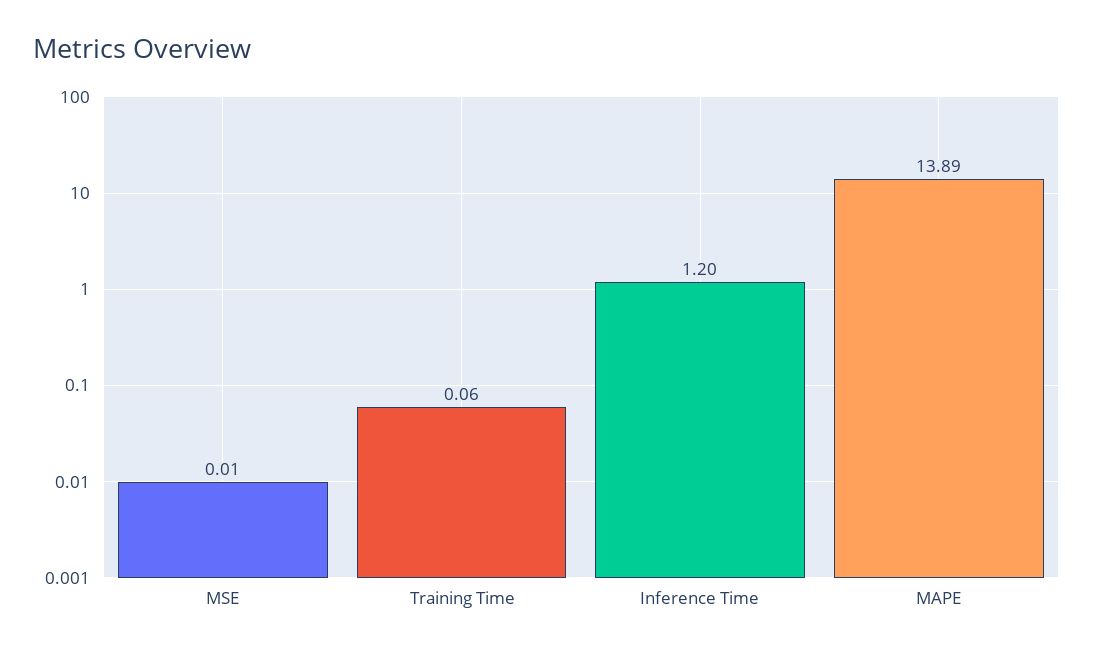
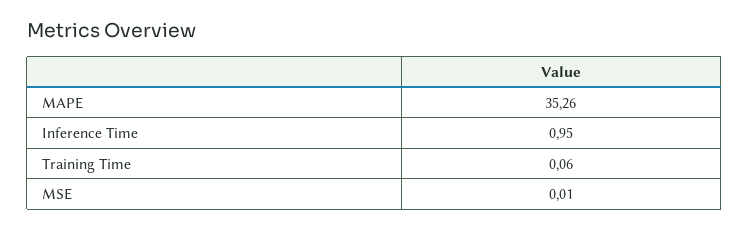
Inference Time: 1.2 -> 0.95
MAPE: 13.89 -> 35.26

